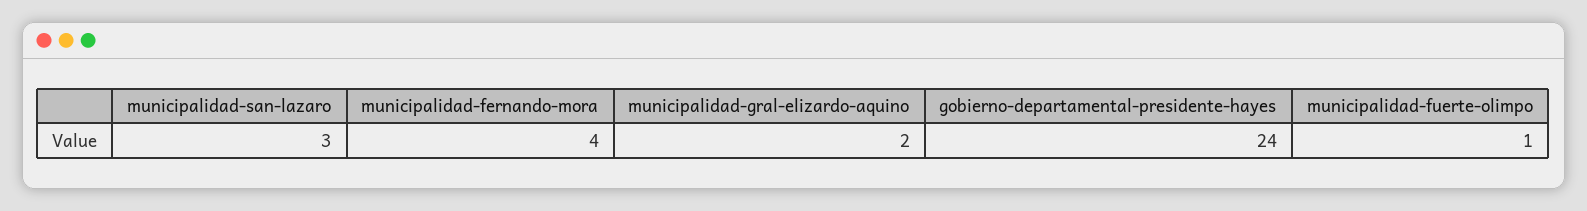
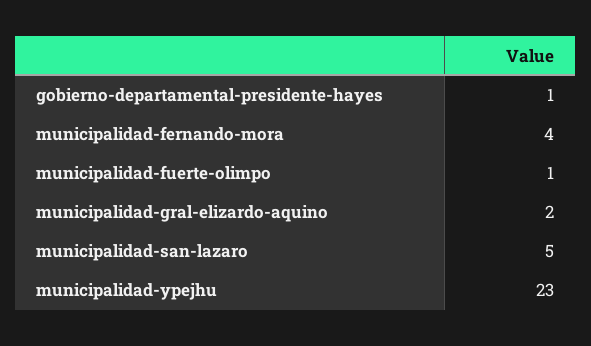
municipalidad-san-lazaro: 3 -> 5
gobierno-departamental-presidente-hayes: 24 -> 1
municipalidad-ypejhu: none -> 23

